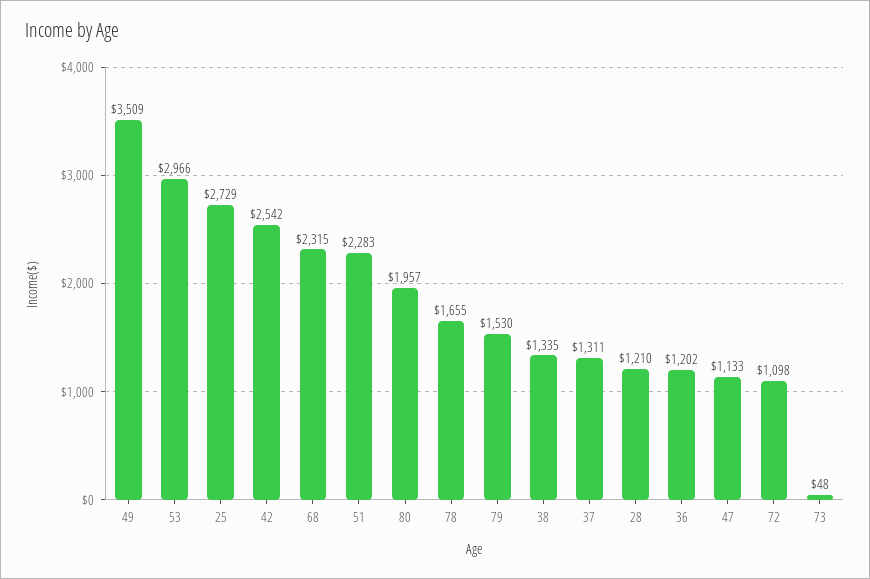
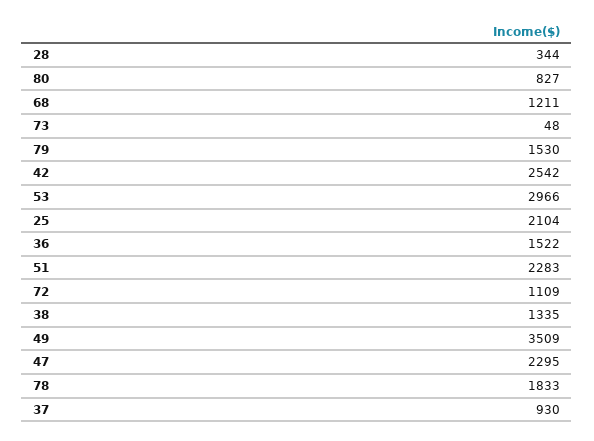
25: 2729 -> 2104
68: 2315 -> 1211
80: 1957 -> 827
78: 1655 -> 1833
37: 1311 -> 930
28: 1210 -> 344
36: 1202 -> 1522
47: 1133 -> 2295
72: 1098 -> 1109

